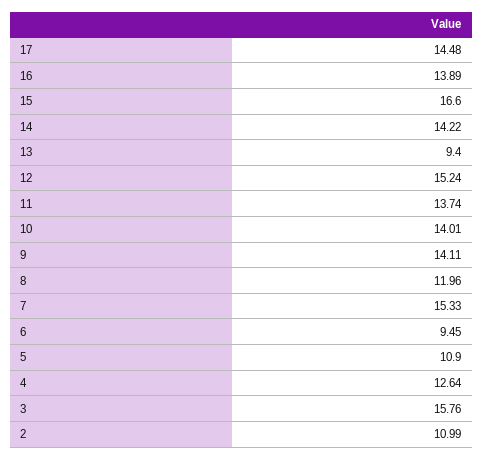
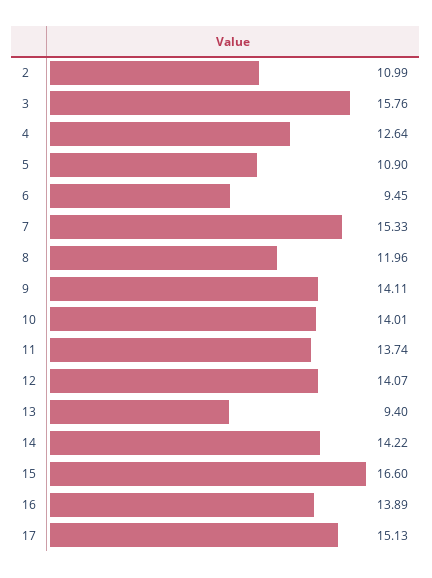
17: 14.48 -> 15.13
12: 15.24 -> 14.07

